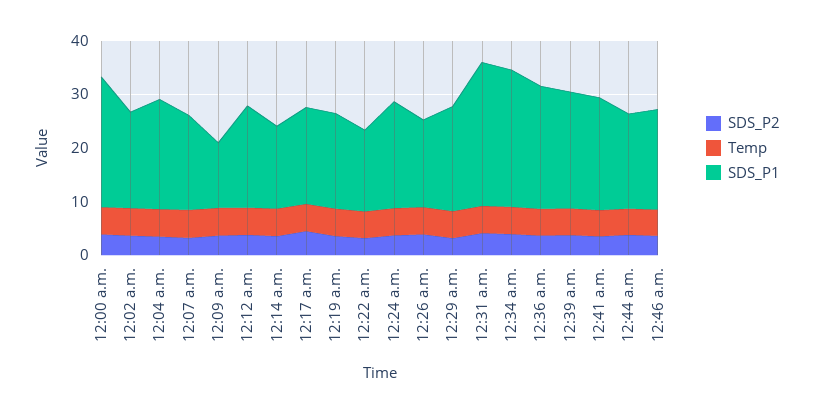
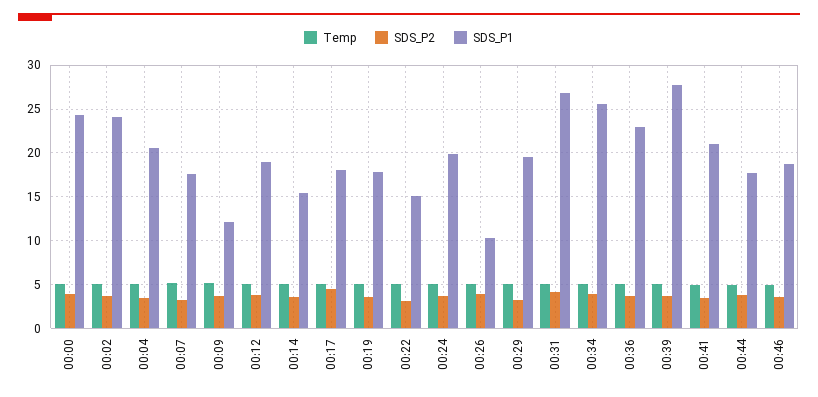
SDS_P1, 12:02 a.m.: 18 -> 24
SDS_P1, 12:26 a.m.: 16 -> 10
SDS_P1, 12:39 a.m.: 22 -> 28

